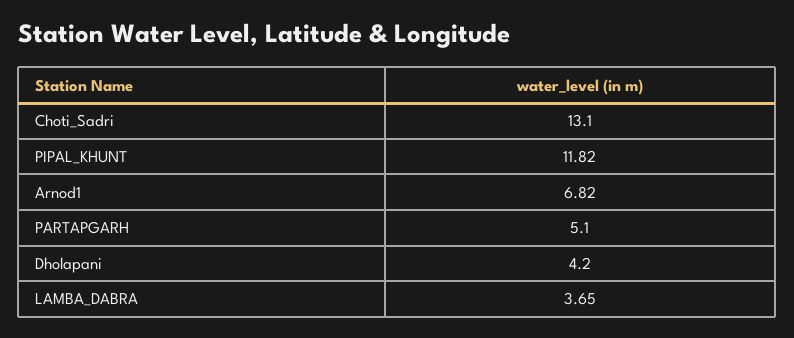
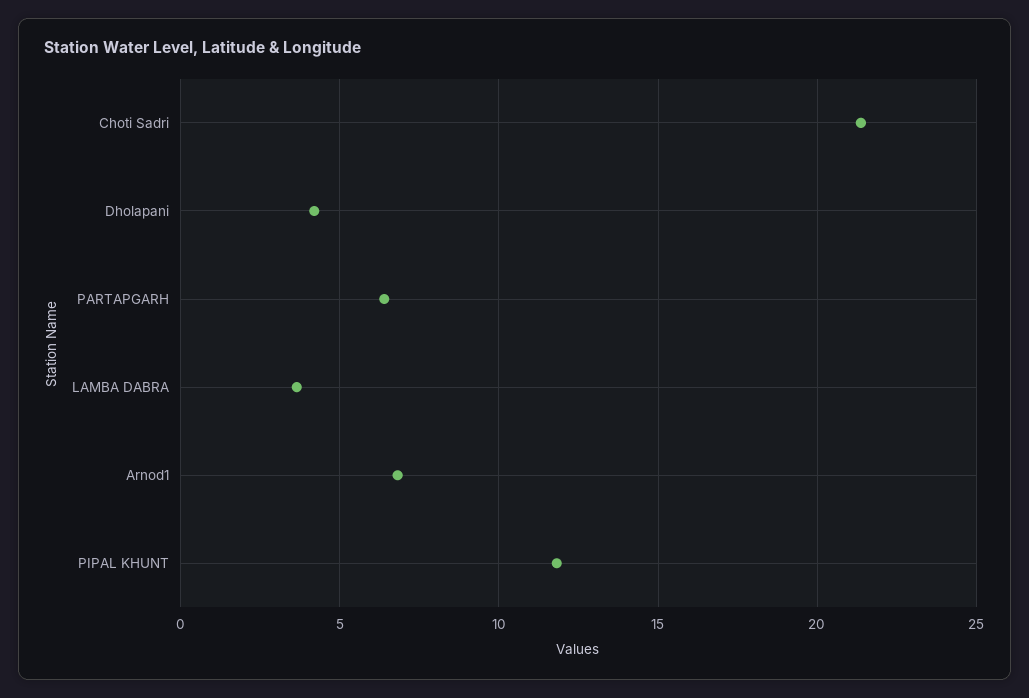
Choti_Sadri: 13.1 -> 21.5
PARTAPGARH: 5.1 -> 6.5

